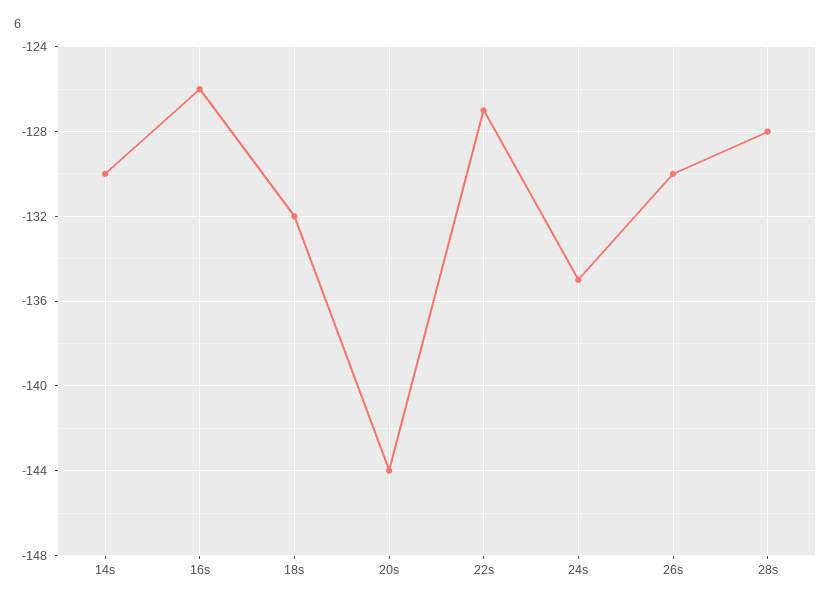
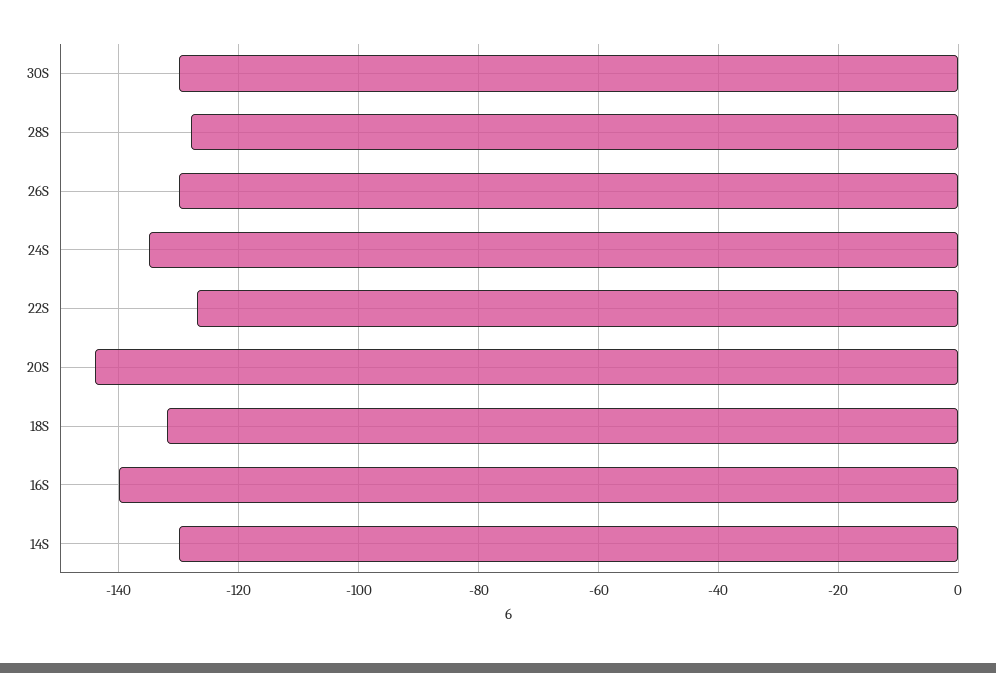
16s: -126 -> -140
30S: none -> -130

